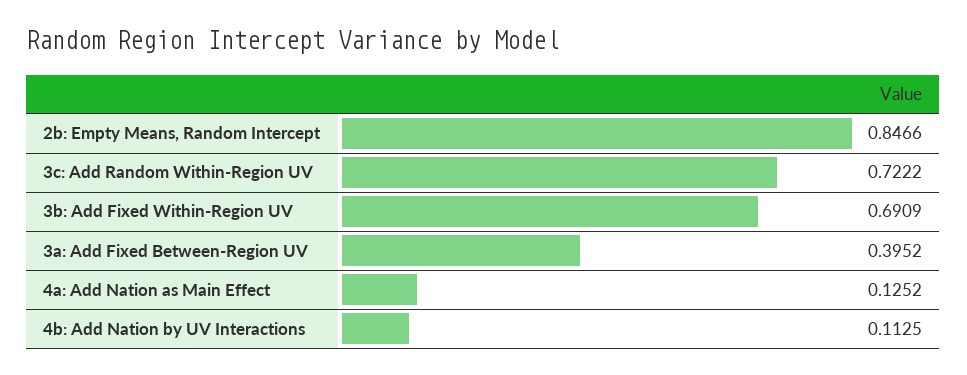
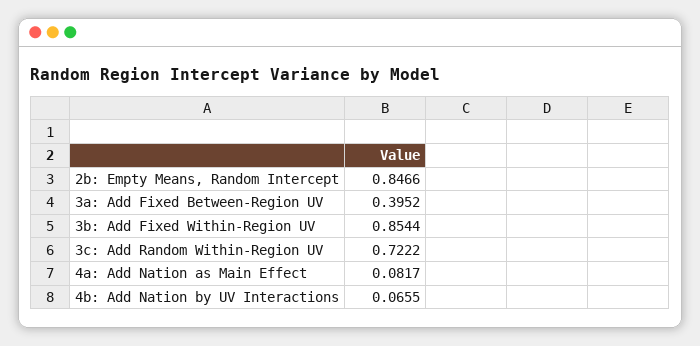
3b: Add Fixed Within-Region UV: 0.6909 -> 0.8544
4a: Add Nation as Main Effect: 0.1252 -> 0.0817
4b: Add Nation by UV Interactions: 0.1125 -> 0.0655

